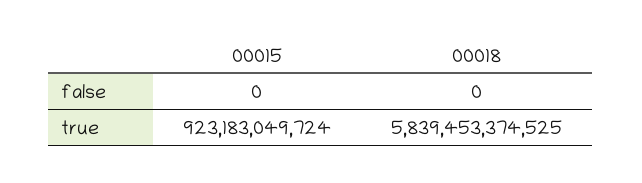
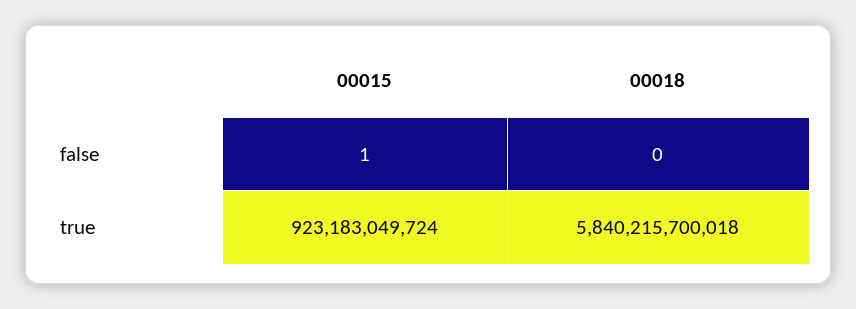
00015, false: 0 -> 1
00018, true: 5839453374525 -> 5840215700018

